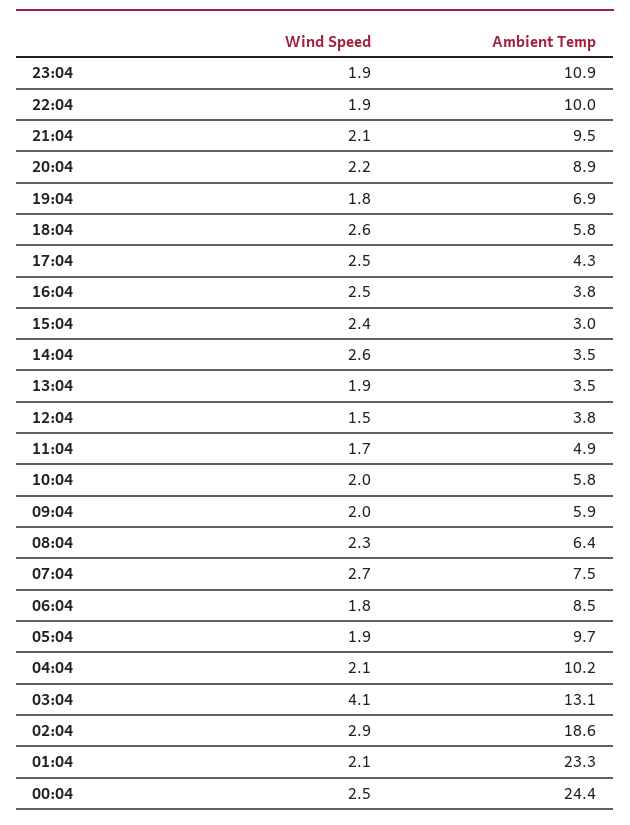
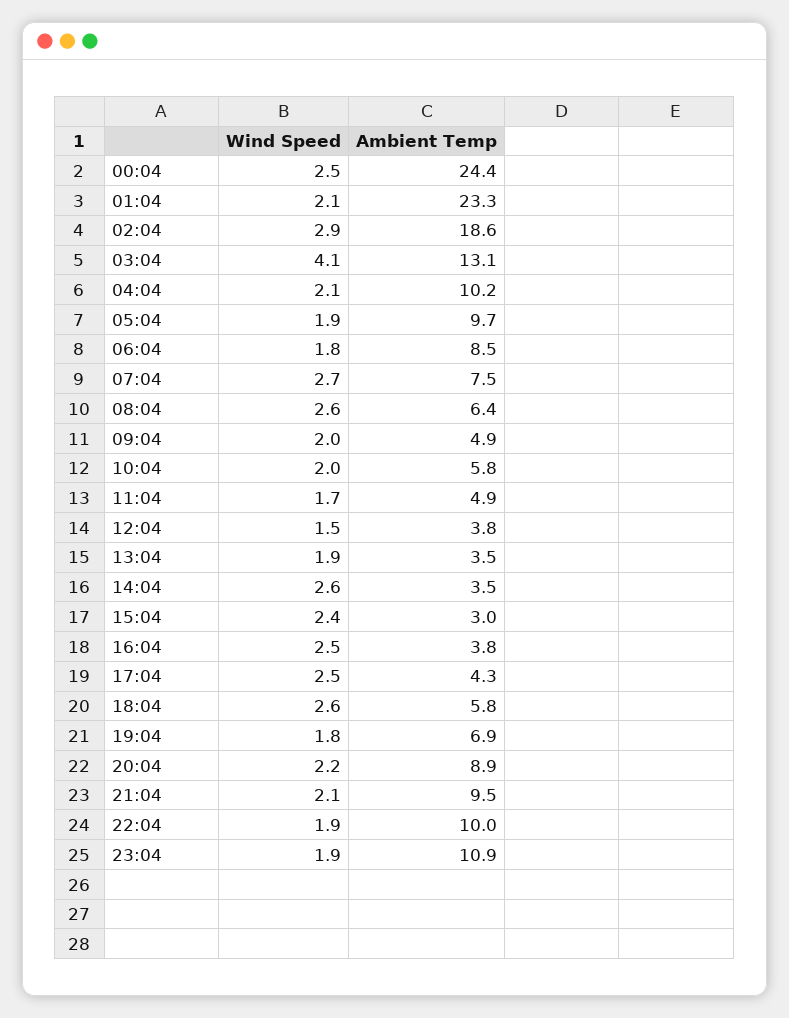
Ambient Temp, 09:04: 5.9 -> 4.9
Wind Speed, 08:04: 2.3 -> 2.6

